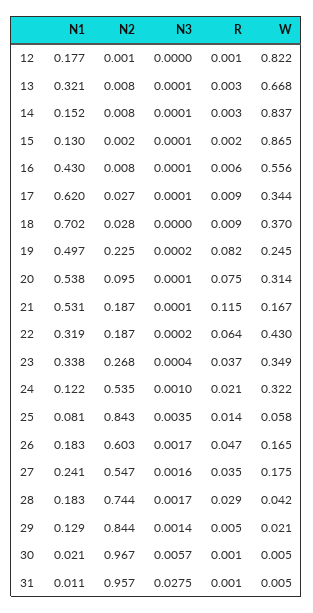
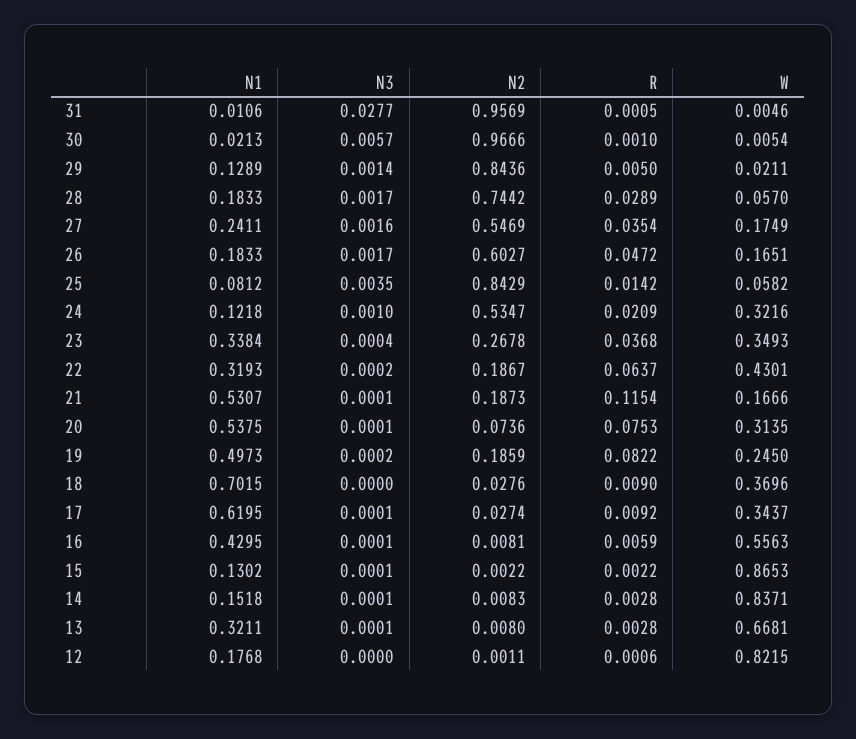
N2, 19: 0.225 -> 0.1859
N2, 20: 0.095 -> 0.0736
W, 28: 0.042 -> 0.057
N3, 31: 0.0275 -> 0.0277

